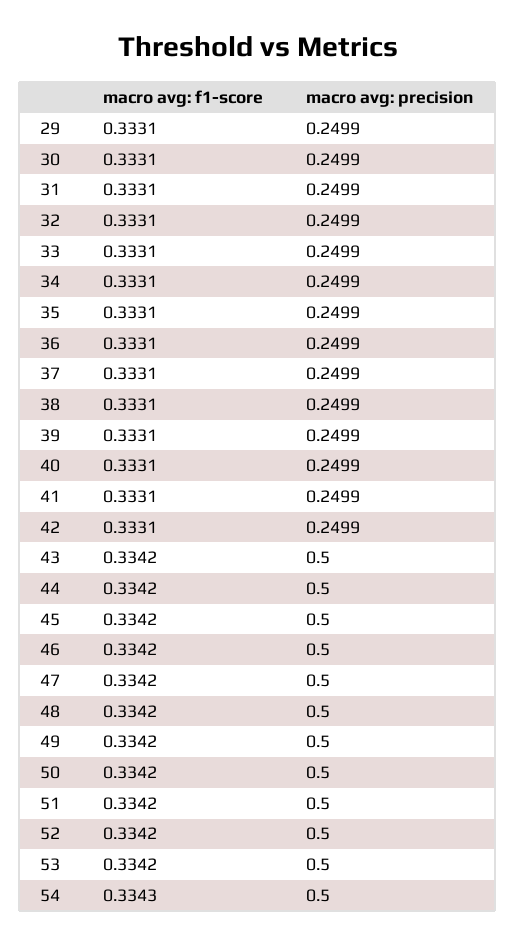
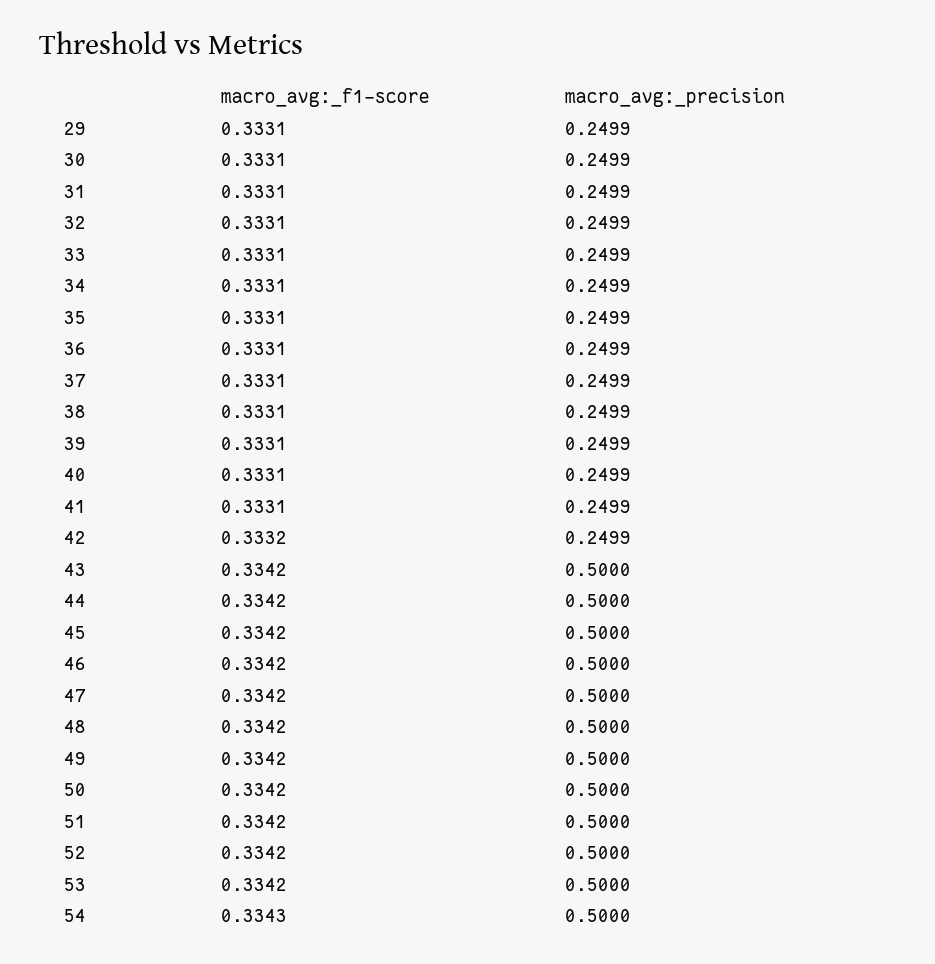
macro avg: f1-score, 42: 0.3331 -> 0.3332

